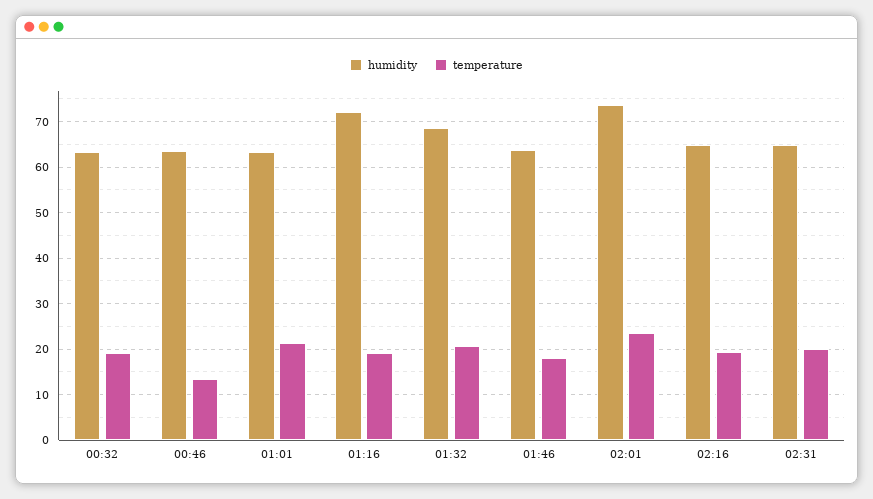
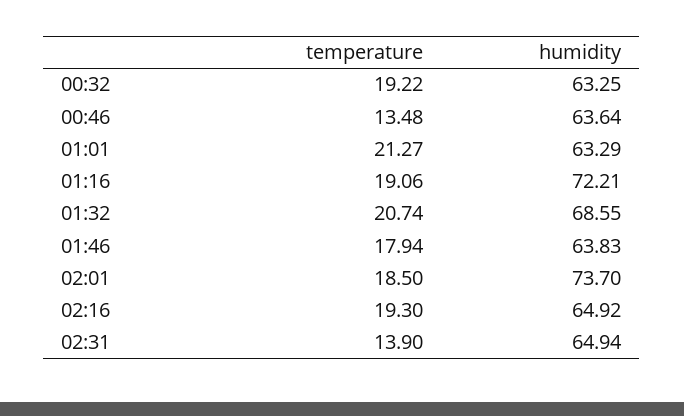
temperature, 02:01: 24 -> 18.5
temperature, 02:31: 20 -> 13.9

